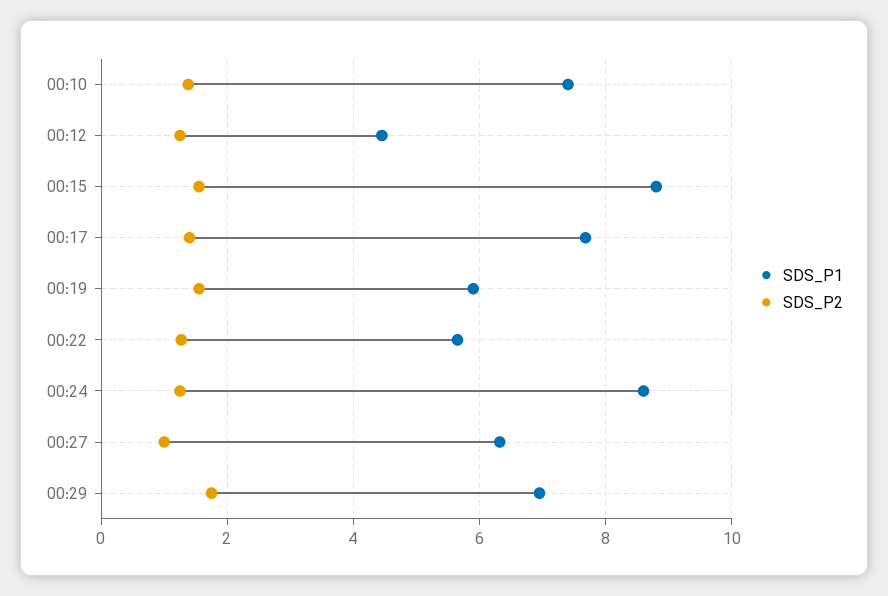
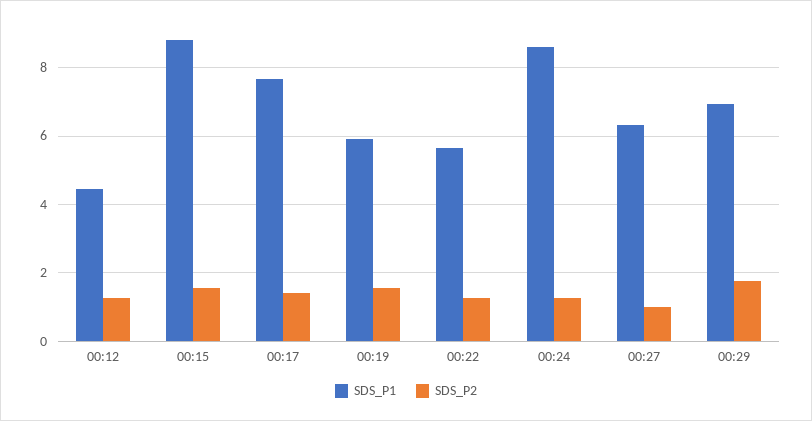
SDS_P1, 00:10: 7.4 -> none
SDS_P2, 00:10: 1.4 -> none

